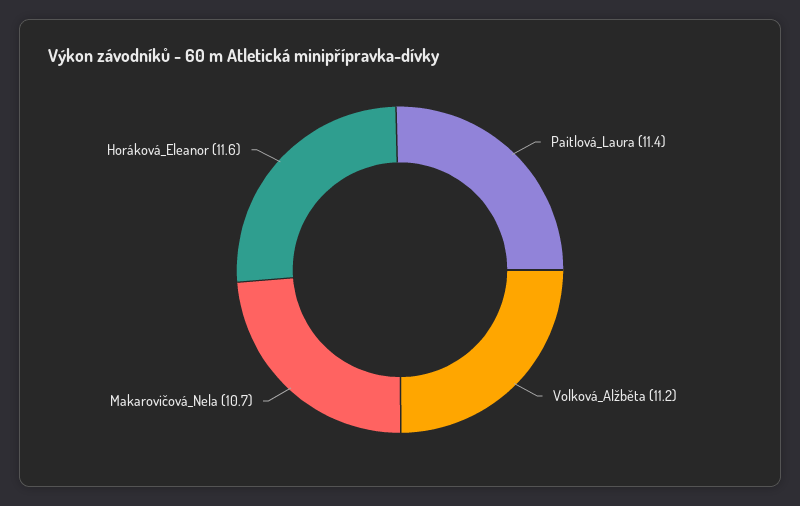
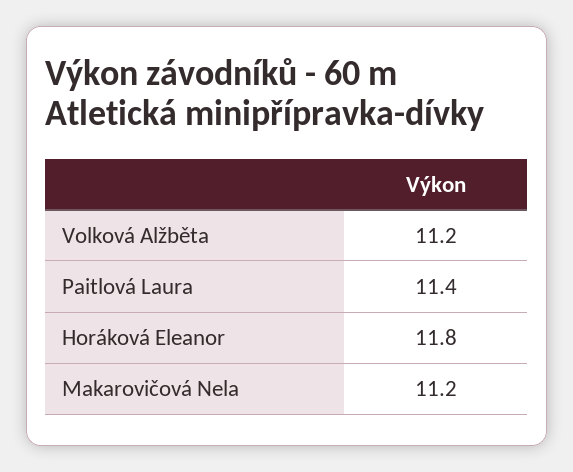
Makarovičová_Nela: 10.7 -> 11.2
Horáková_Eleanor: 11.6 -> 11.8

